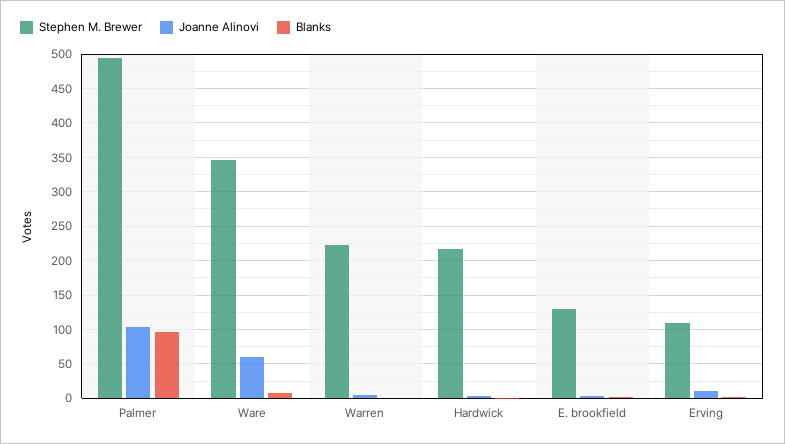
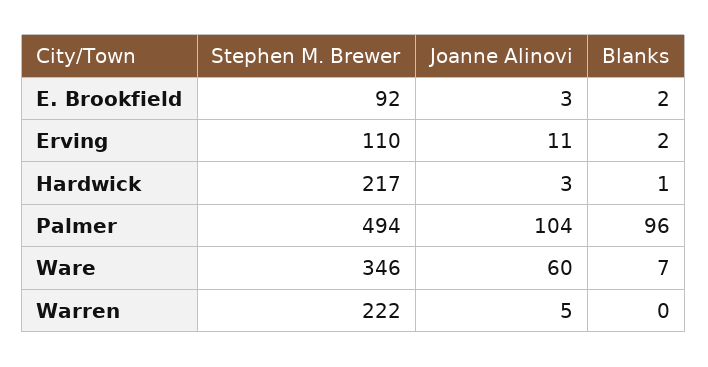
Stephen M. Brewer, E. brookfield: 130 -> 92

